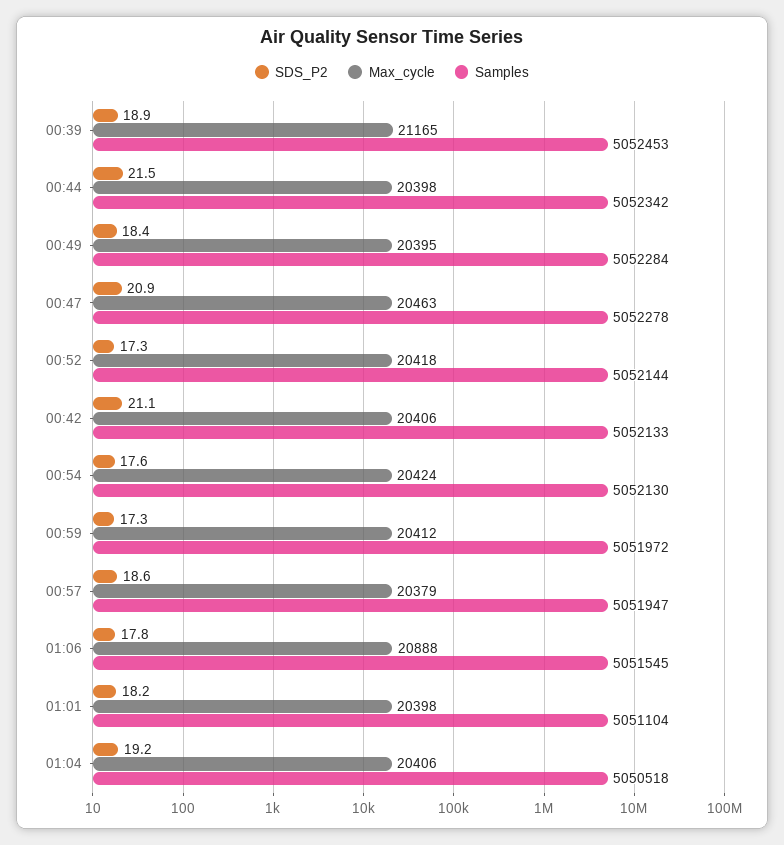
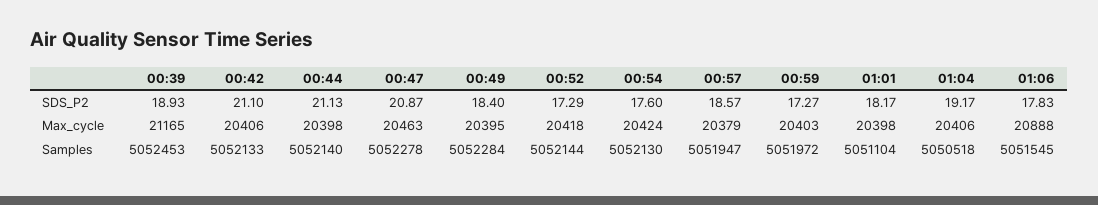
SDS_P2, 00:44: 21.5 -> 21.13
Samples, 00:44: 5052342 -> 5052140
Max_cycle, 00:59: 20412 -> 20403

